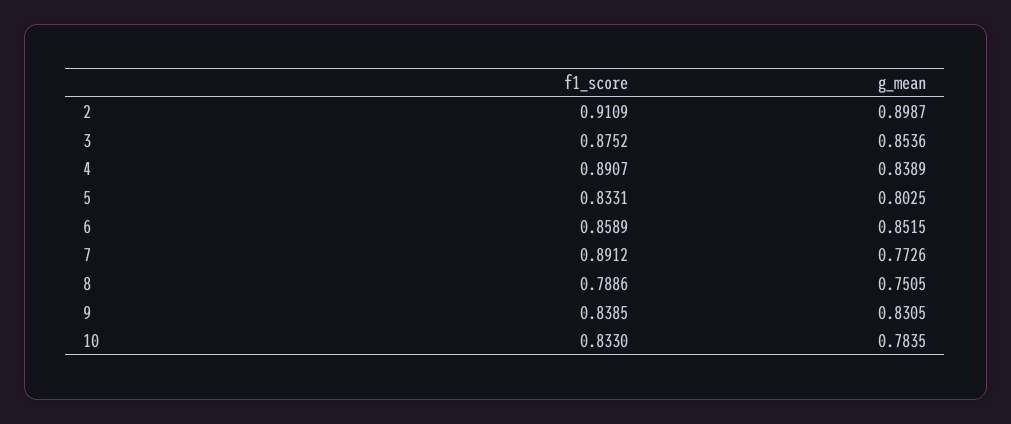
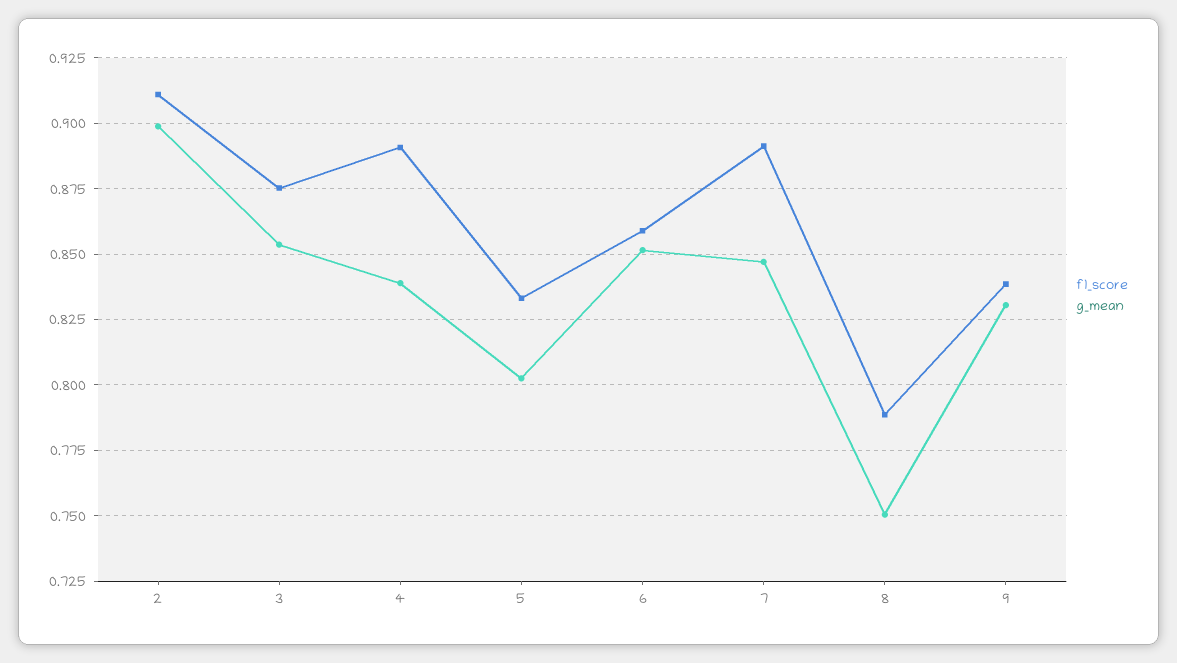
g_mean, 7: 0.7726 -> 0.8475
f1_score, 10: 0.833 -> none
g_mean, 10: 0.7835 -> none

